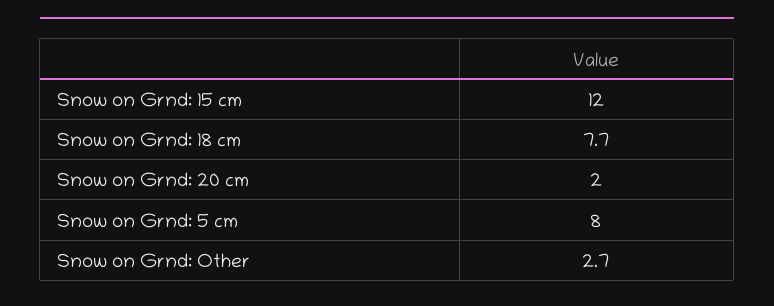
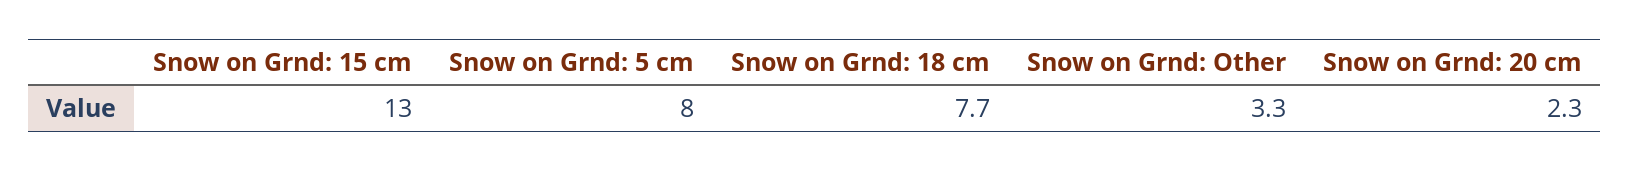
Snow on Grnd: 15 cm: 12 -> 13
Snow on Grnd: 20 cm: 2 -> 2.3
Snow on Grnd: Other: 2.7 -> 3.3

